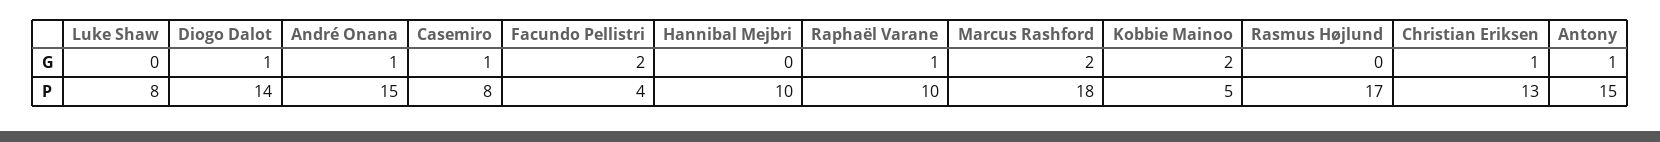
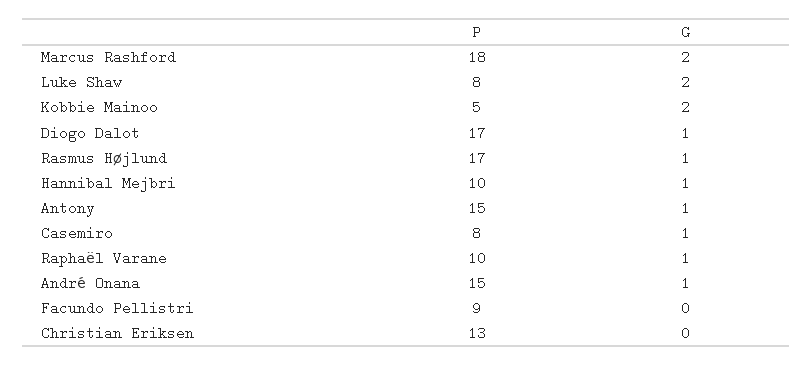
Luke Shaw, G: 0 -> 2
Facundo Pellistri, G: 2 -> 0
Hannibal Mejbri, G: 0 -> 1
Rasmus Højlund, G: 0 -> 1
Christian Eriksen, G: 1 -> 0
Diogo Dalot, P: 14 -> 17
Facundo Pellistri, P: 4 -> 9

